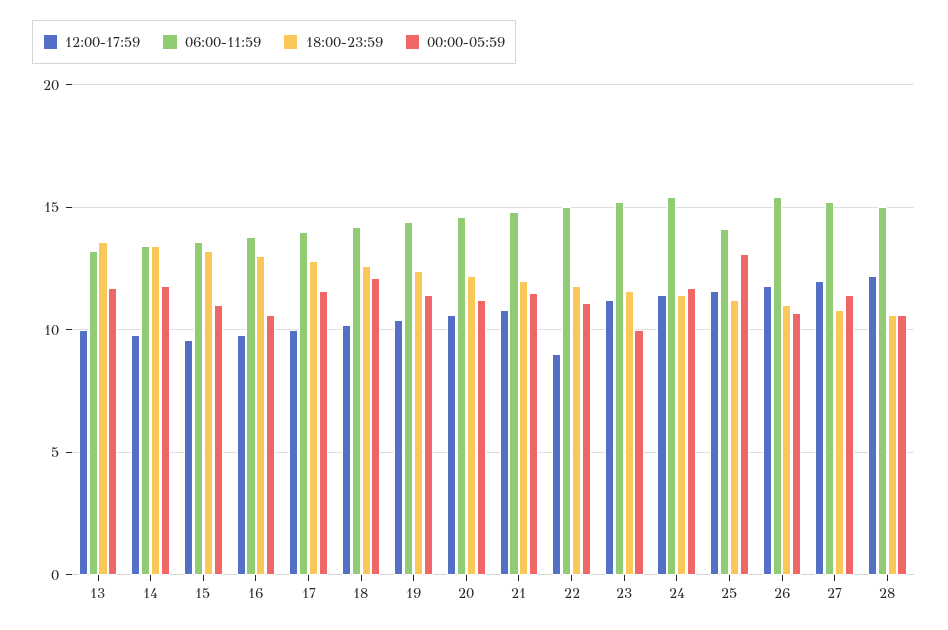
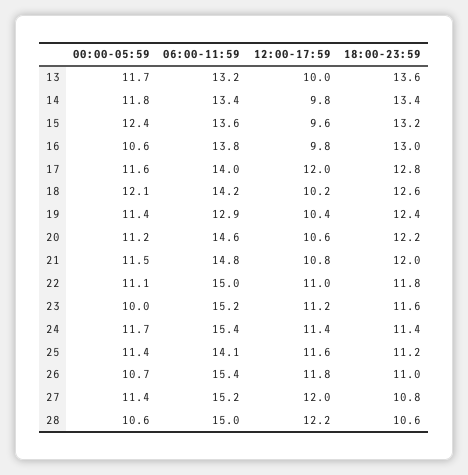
00:00-05:59, 15: 11 -> 12.4
12:00-17:59, 17: 10 -> 12
06:00-11:59, 19: 14.5 -> 12.9
12:00-17:59, 22: 9 -> 11
00:00-05:59, 25: 13 -> 11.4

